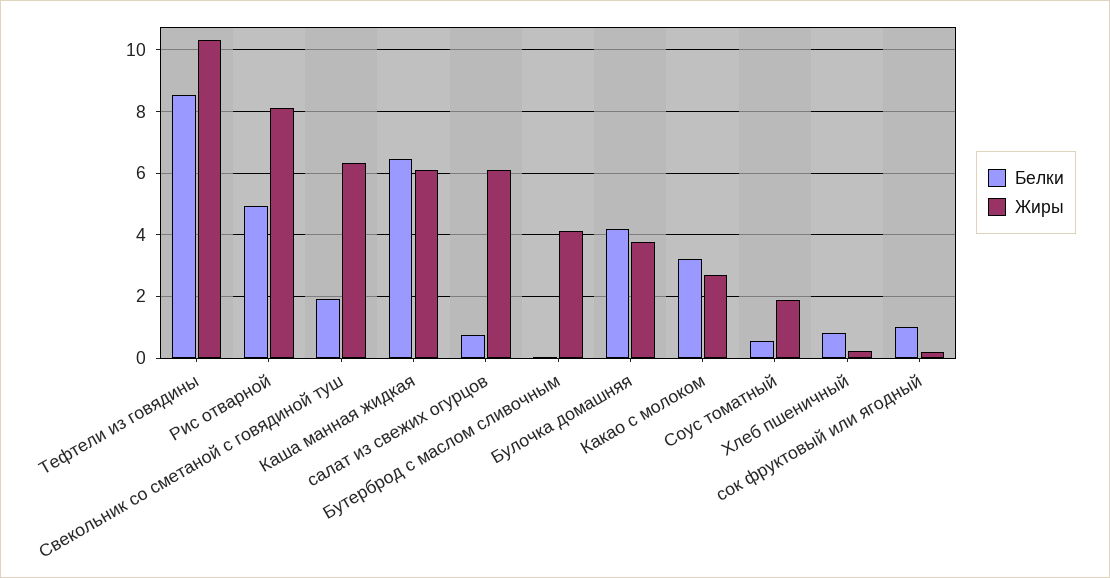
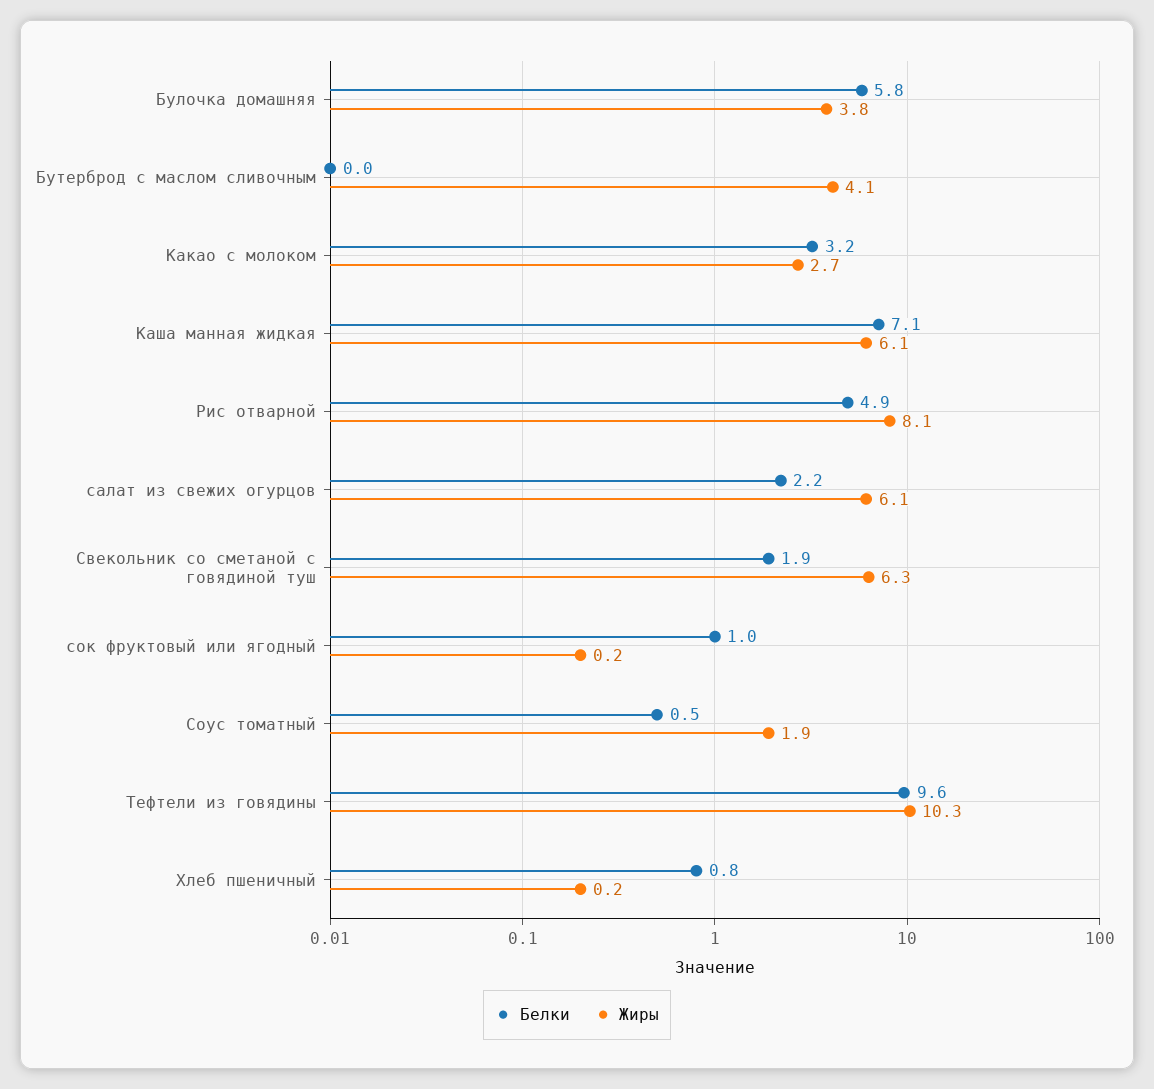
Белки, Тефтели из говядины: 8.6 -> 9.6
Белки, Каша манная жидкая: 6.4 -> 7.1
Белки, салат из свежих огурцов: 0.8 -> 2.2
Белки, Булочка домашняя: 4.2 -> 5.8

